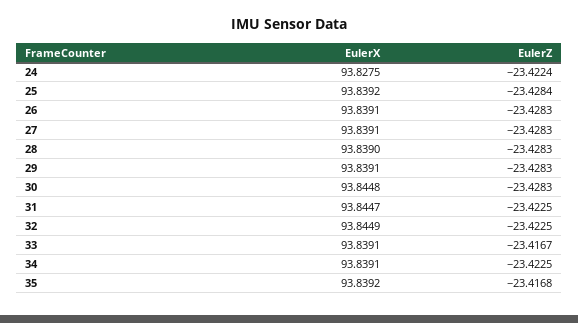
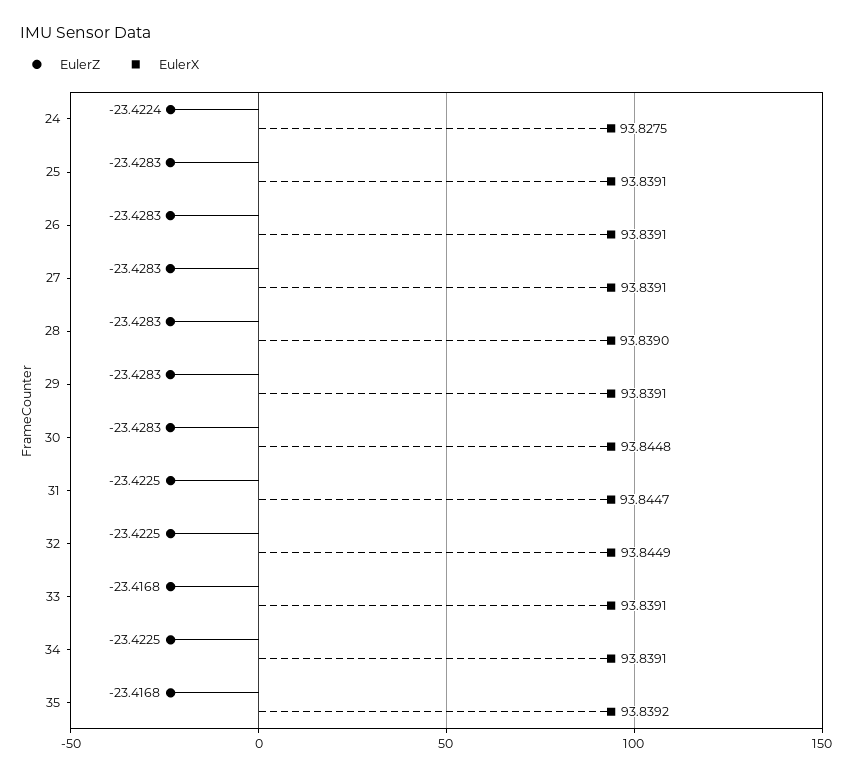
EulerX, 25: 93.8392 -> 93.8391
EulerZ, 25: -23.4284 -> -23.4283
EulerZ, 33: -23.4167 -> -23.4168

